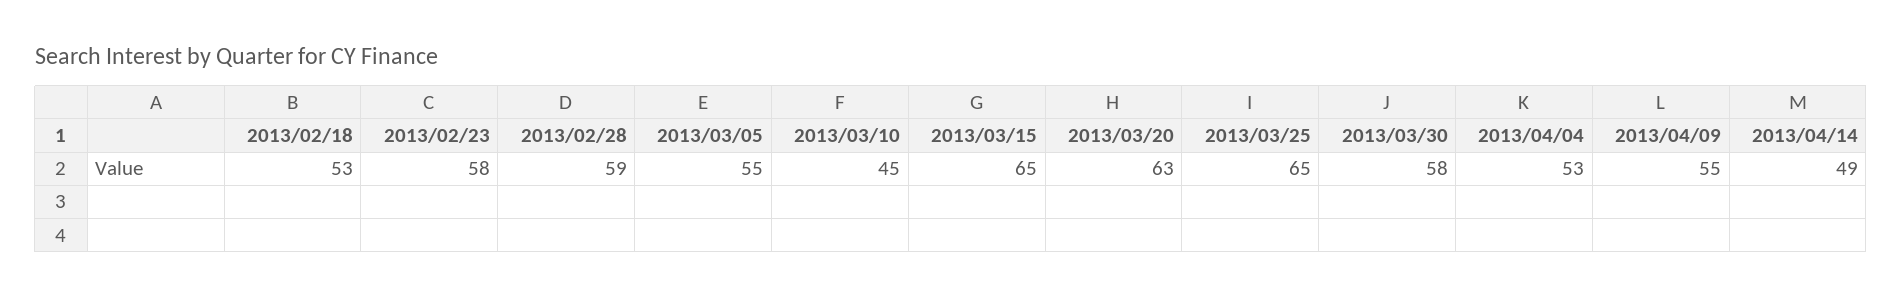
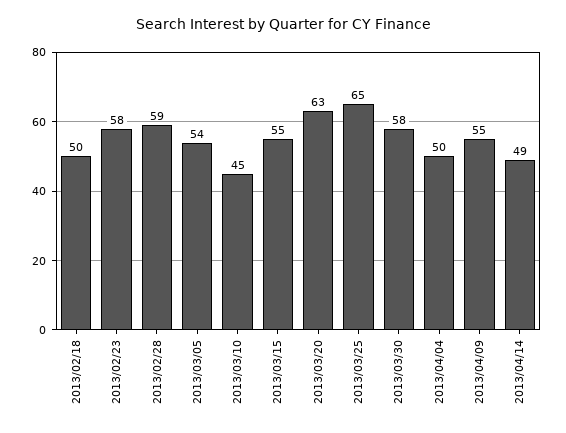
2013/02/18: 53 -> 50
2013/03/05: 55 -> 54
2013/03/15: 65 -> 55
2013/04/04: 53 -> 50

